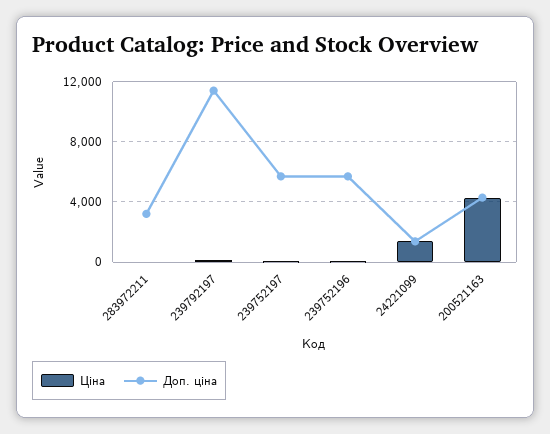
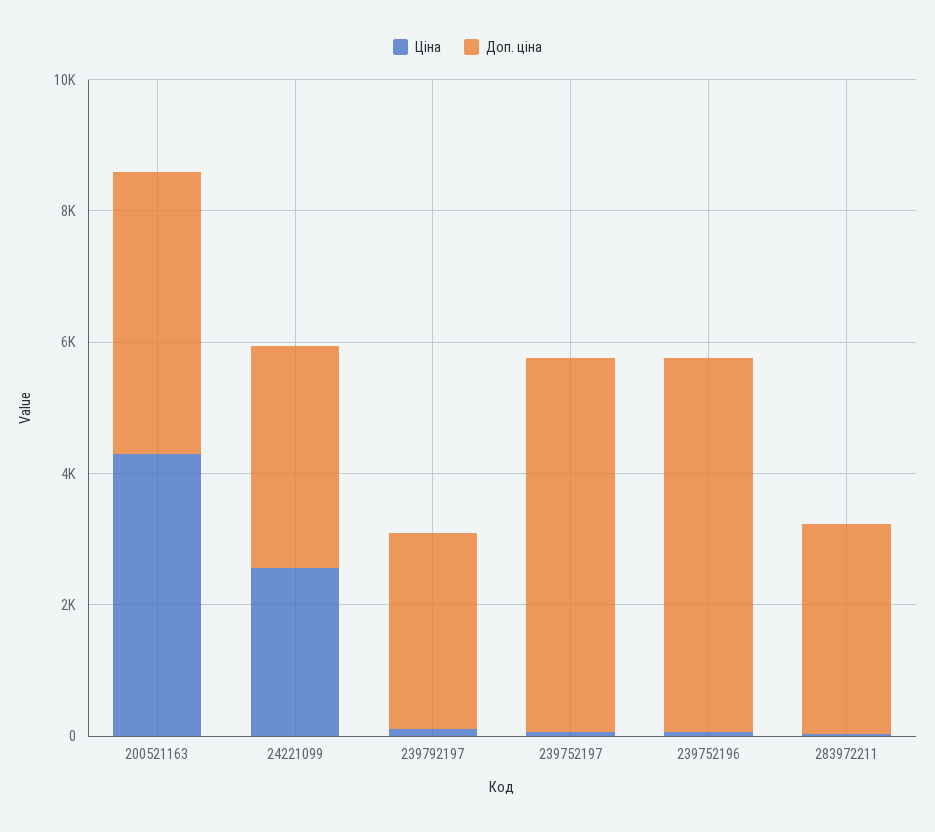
Доп. ціна, 239792197: 11500 -> 3000
Ціна, 24221099: 1500 -> 2500
Доп. ціна, 24221099: 1500 -> 3500

